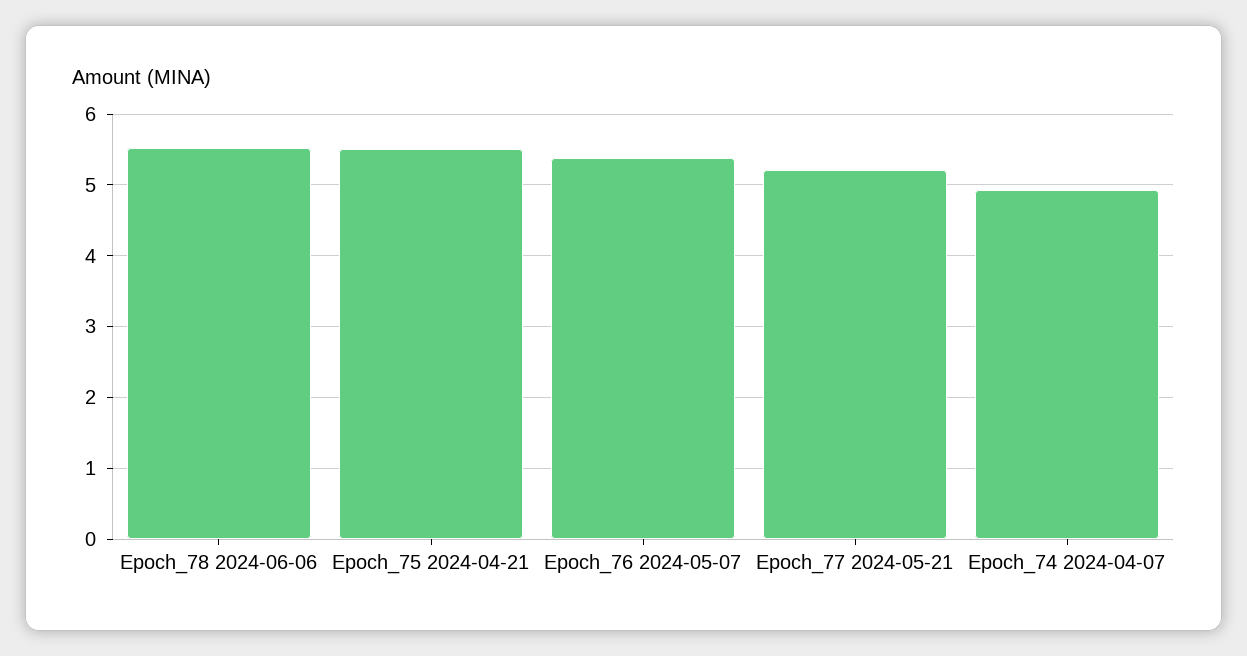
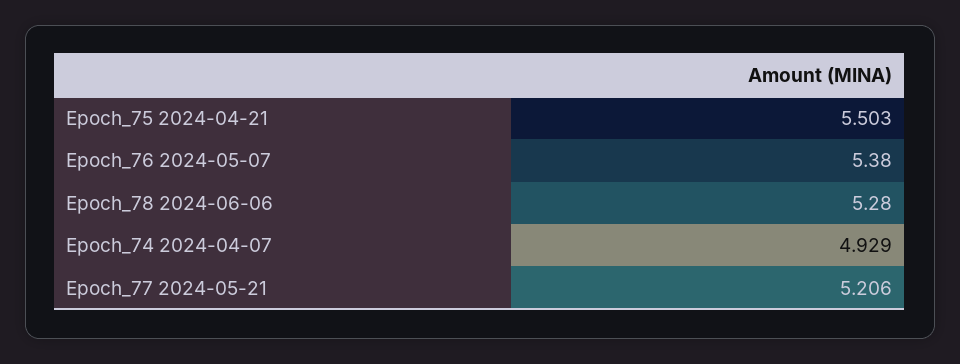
Epoch_78 2024-06-06: 5.5 -> 5.28

